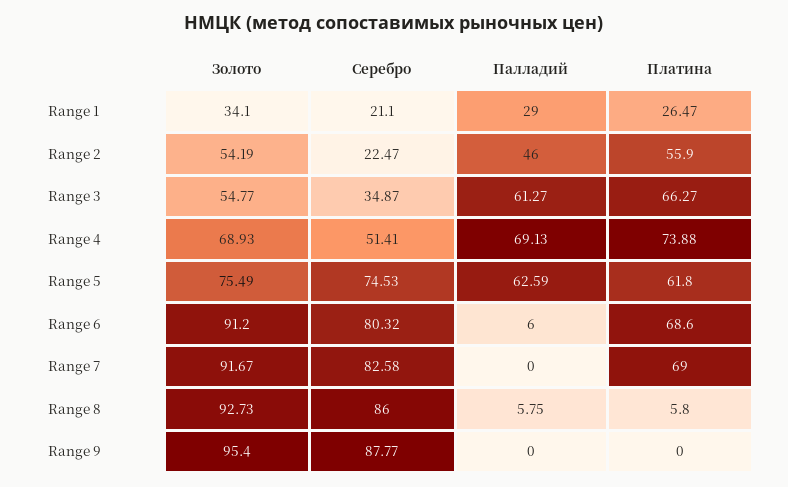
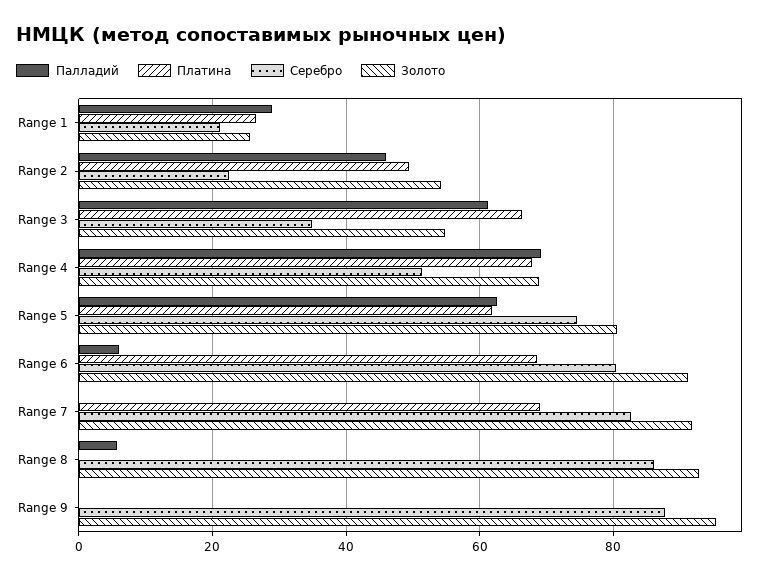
Золото, Range 1: 34.1 -> 26
Платина, Range 2: 55.9 -> 50
Платина, Range 4: 73.88 -> 68
Золото, Range 5: 75.49 -> 80
Платина, Range 8: 5.8 -> 0

